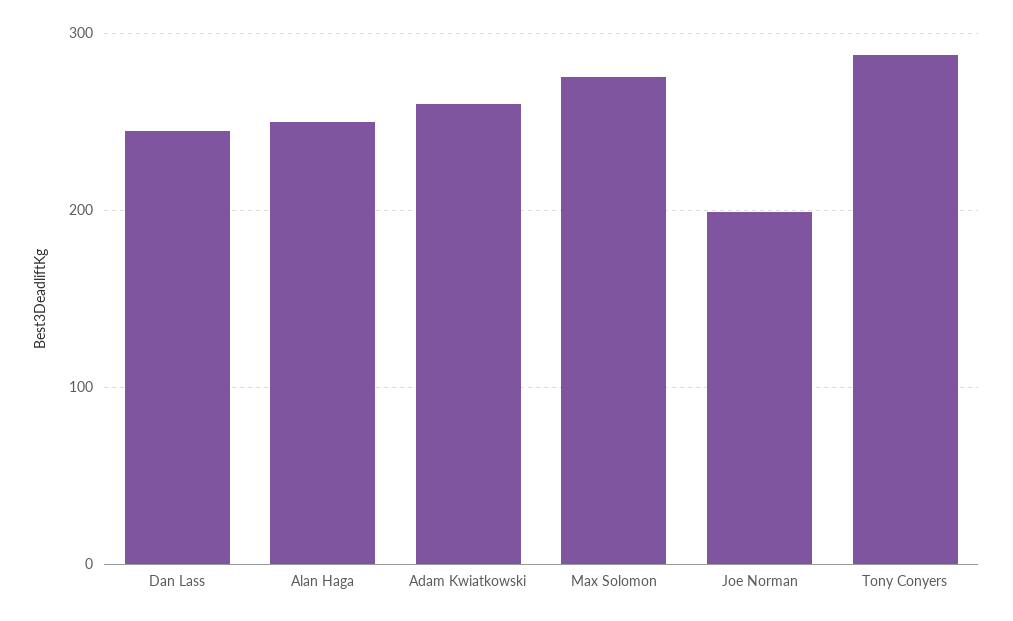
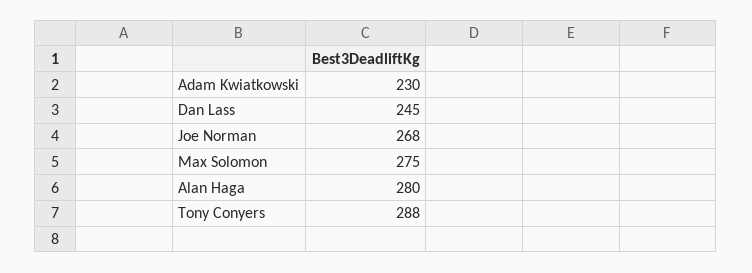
Alan Haga: 250 -> 280
Adam Kwiatkowski: 260 -> 230
Joe Norman: 200 -> 268

